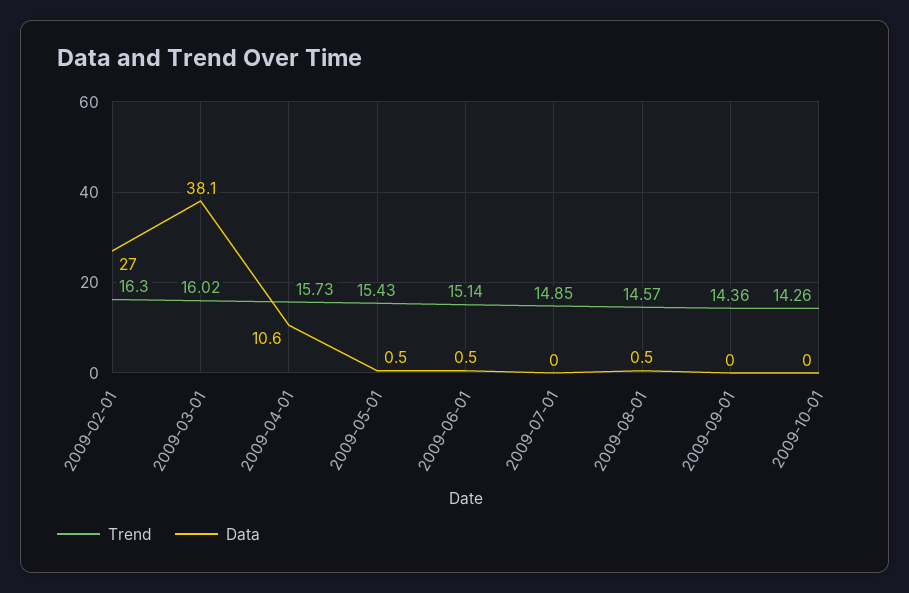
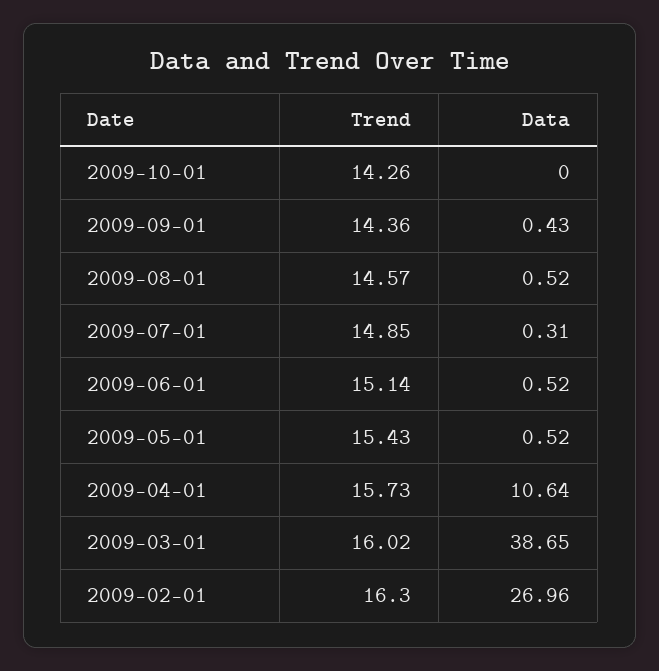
Data, 2009-03-01: 38.1 -> 38.65
Data, 2009-07-01: 0 -> 0.31
Data, 2009-09-01: 0 -> 0.43

